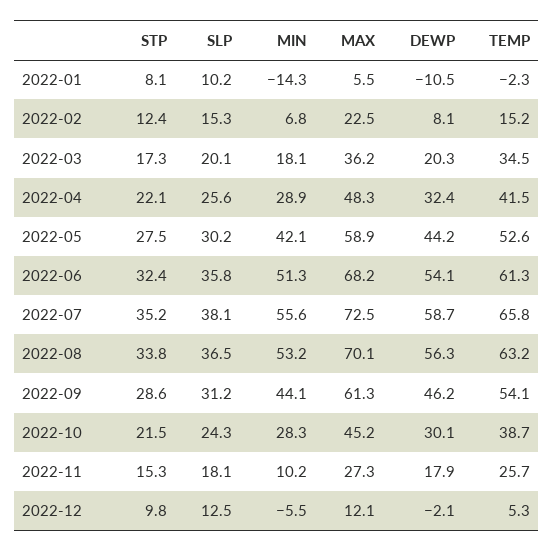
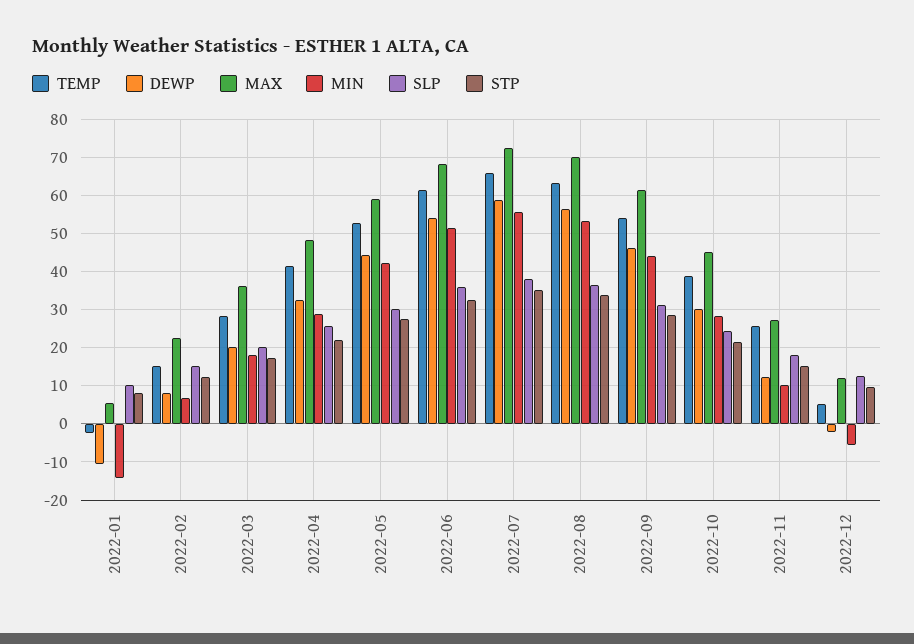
TEMP, 2022-03: 34.5 -> 28
DEWP, 2022-11: 17.9 -> 12

